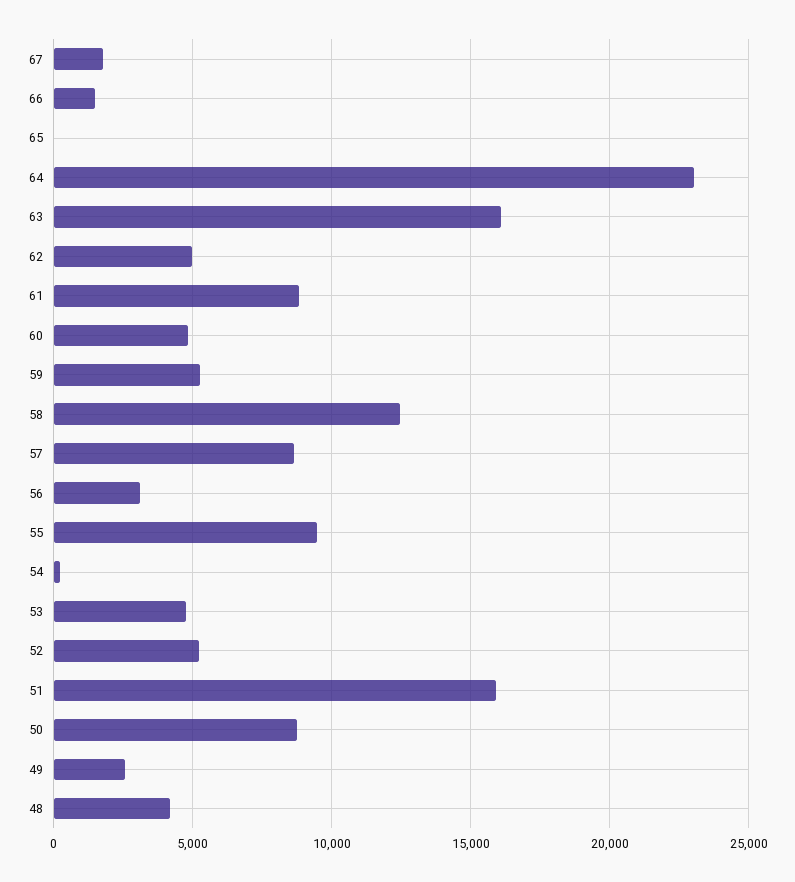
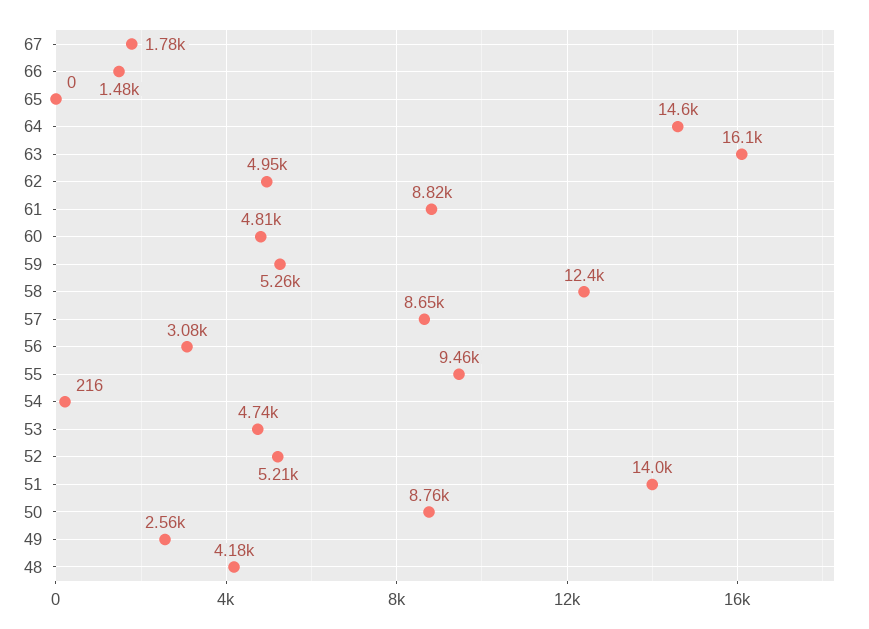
64: 23000 -> 14600
51: 16000 -> 14000

